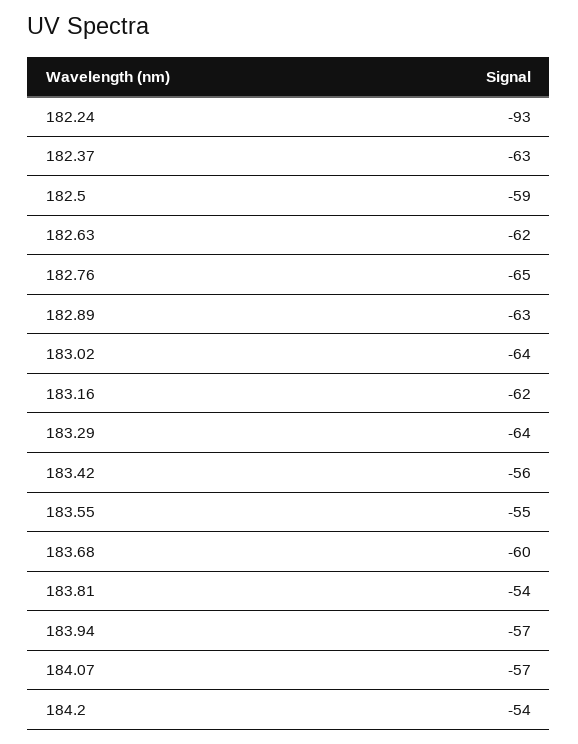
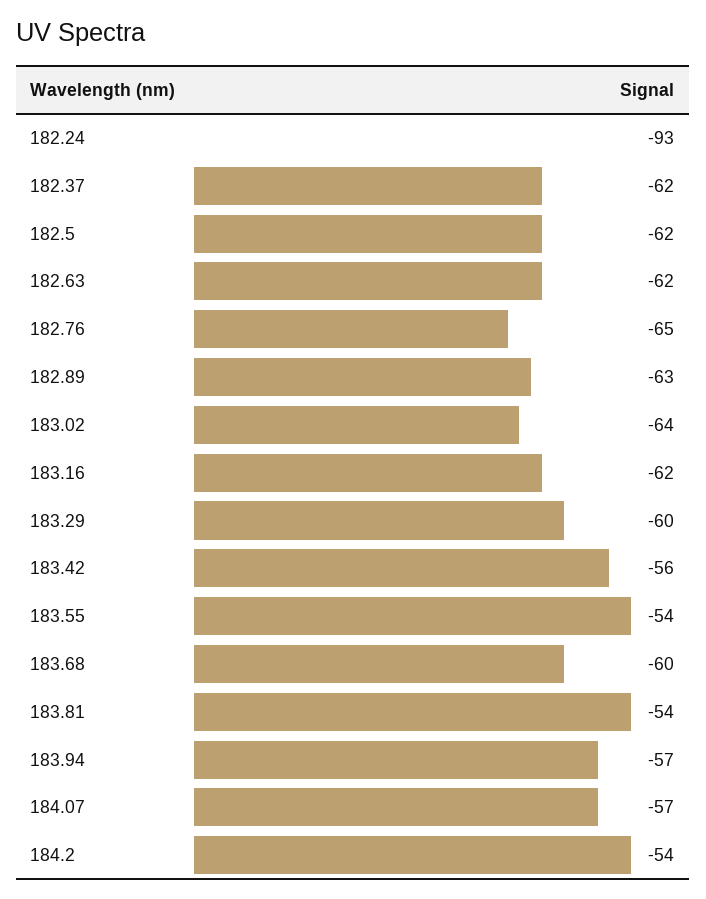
182.37: -63 -> -62
182.5: -59 -> -62
183.29: -64 -> -60
183.55: -55 -> -54

